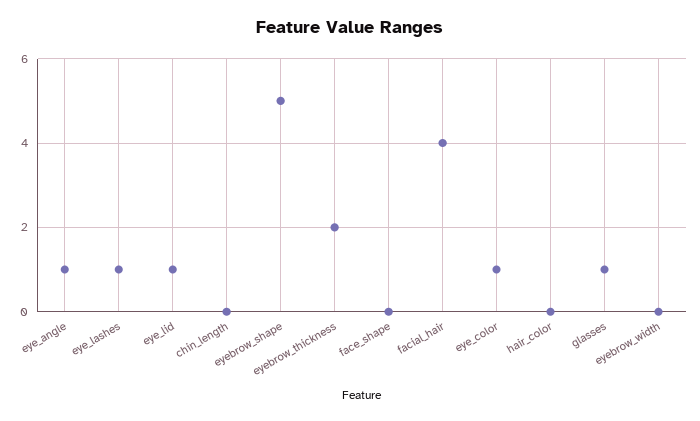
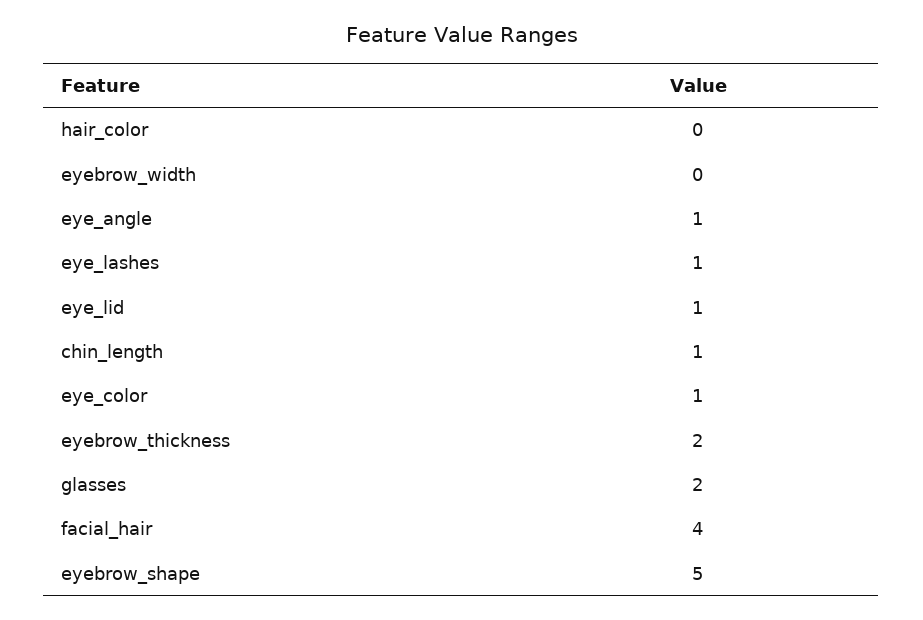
chin_length: 0 -> 1
face_shape: 0 -> none
glasses: 1 -> 2

